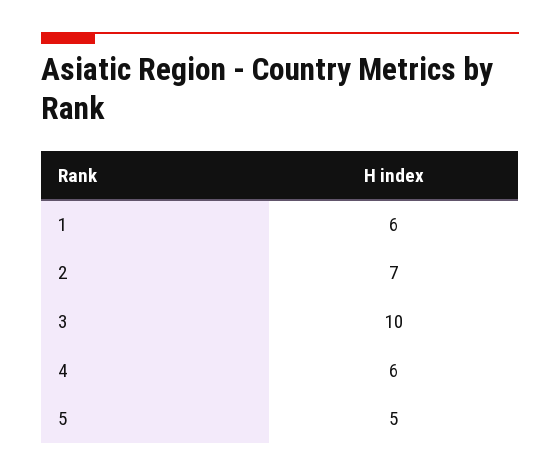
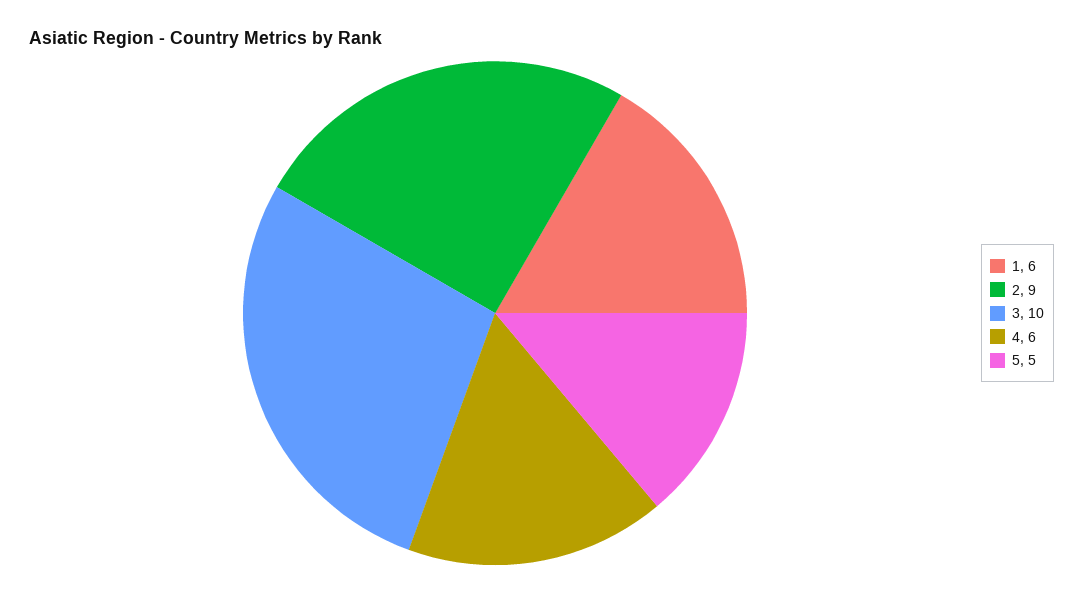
2: 7 -> 9

